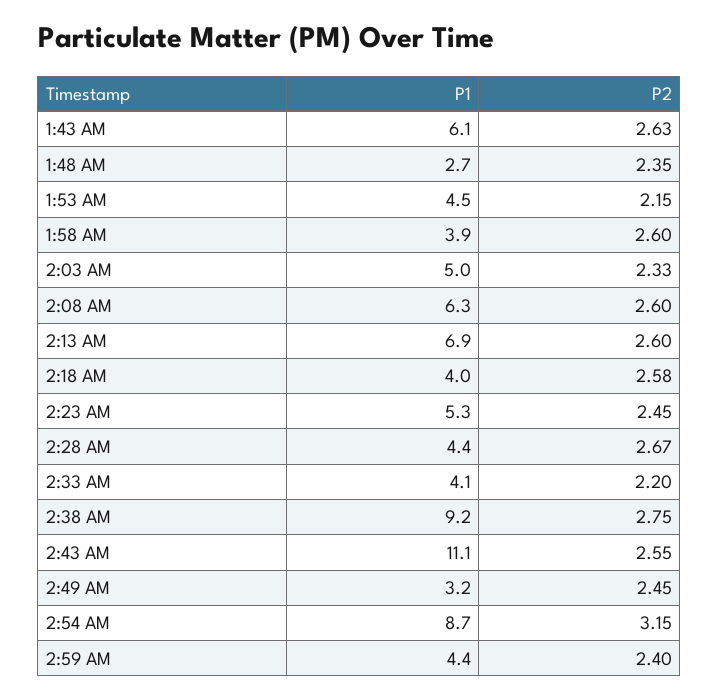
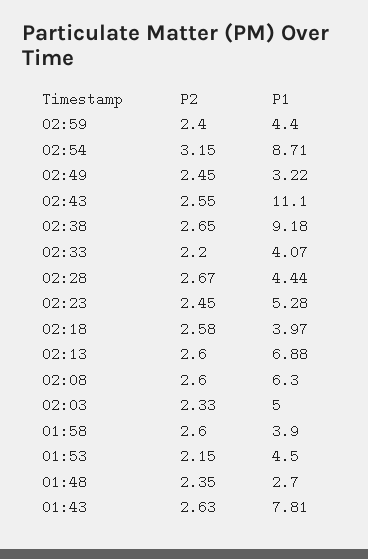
P1, 1:43 AM: 6.1 -> 7.81
P2, 2:38 AM: 2.75 -> 2.65

